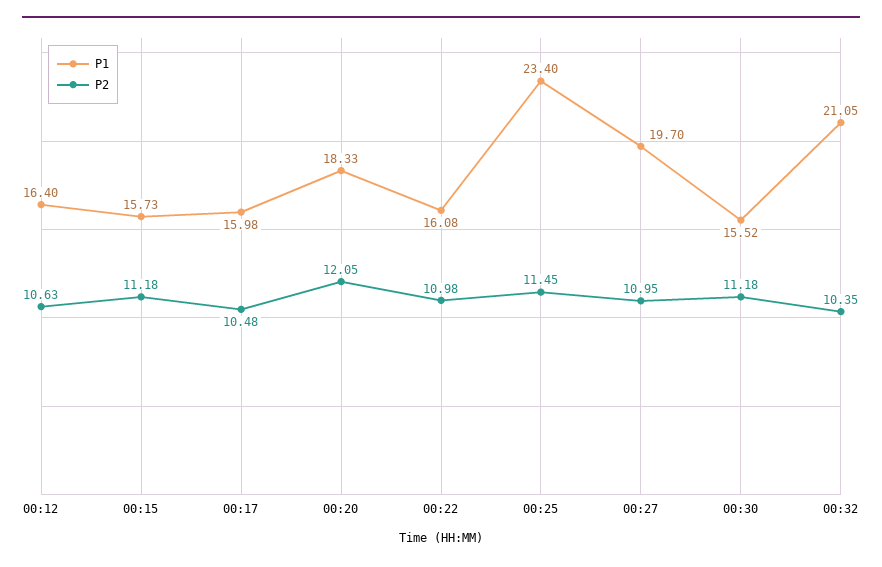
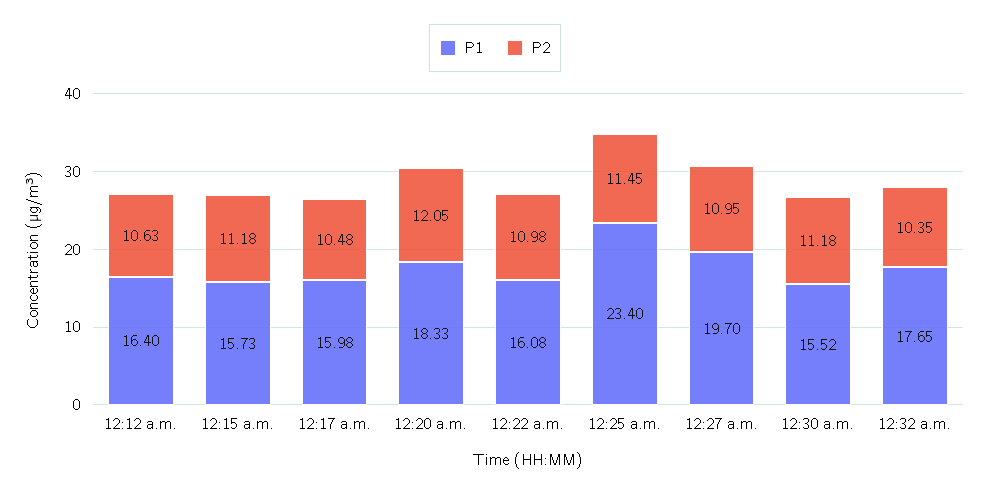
P1, 00:32: 21.05 -> 17.65

